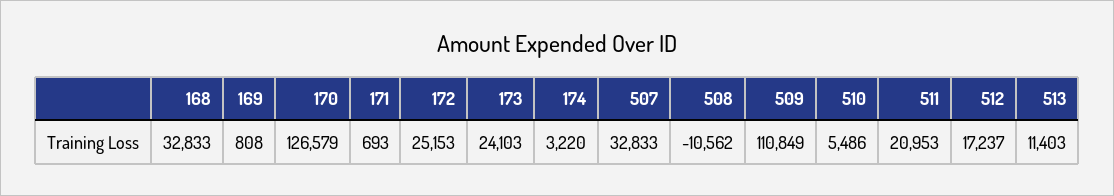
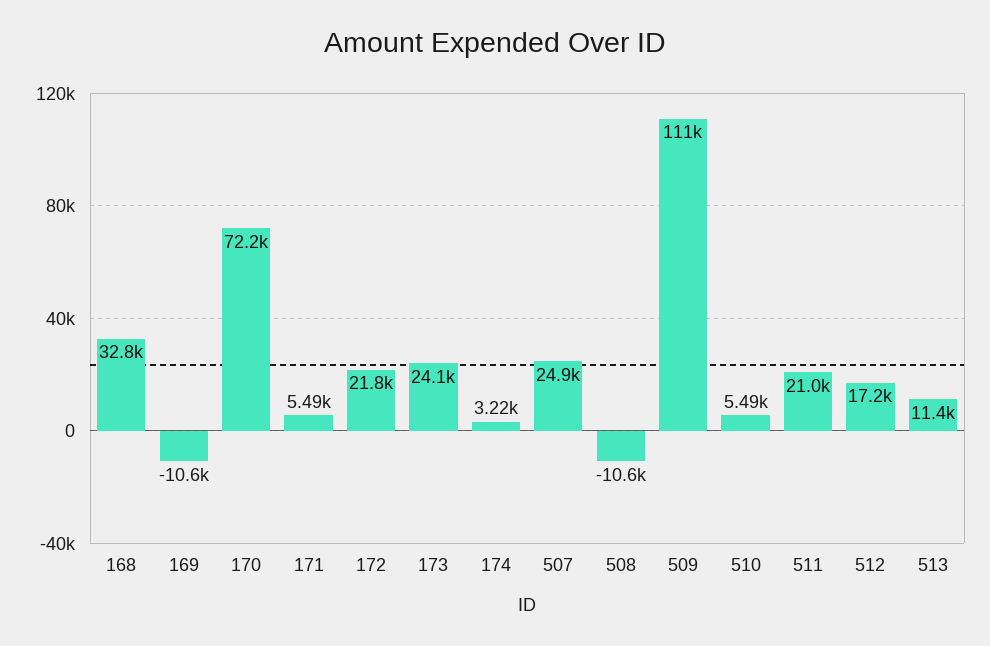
169: 808 -> -10600
170: 126579 -> 72200
171: 693 -> 5490
172: 25153 -> 21800
507: 32833 -> 24900

